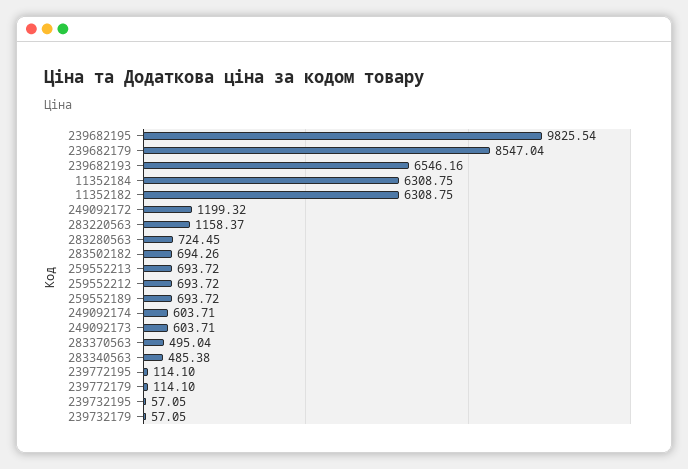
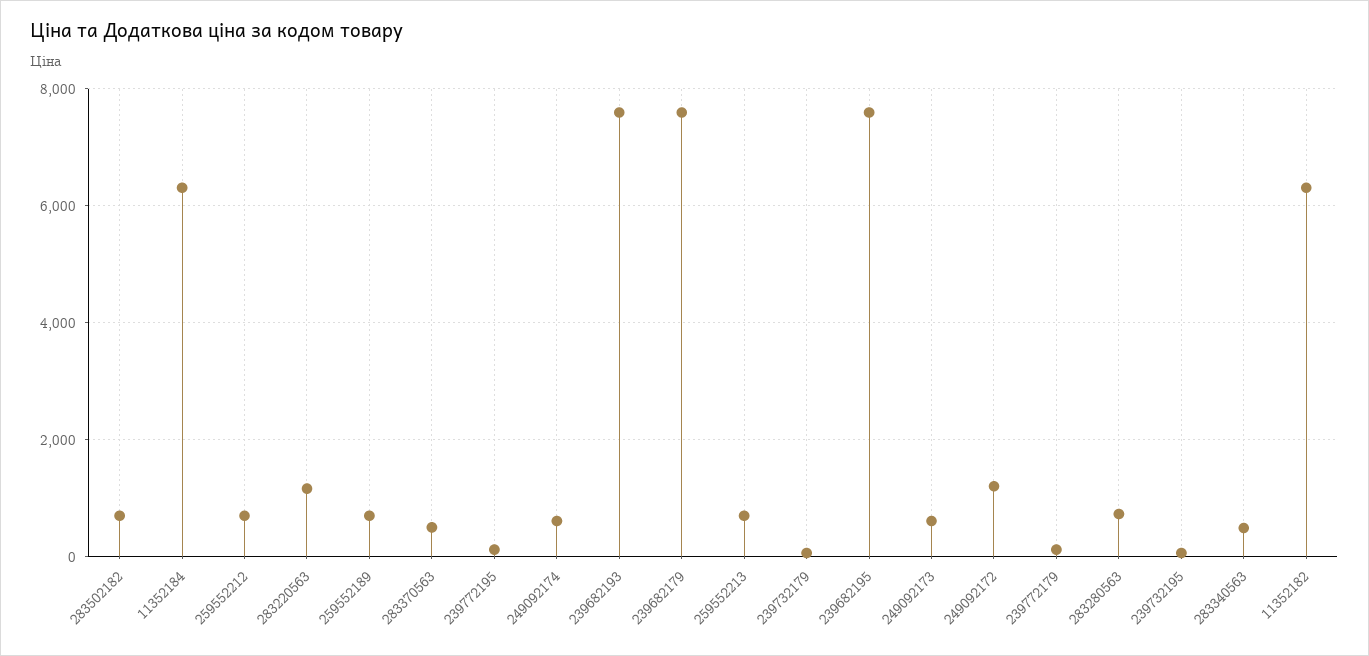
239682195: 9825.54 -> 7600
239682179: 8547.04 -> 7600
239682193: 6546.16 -> 7600

